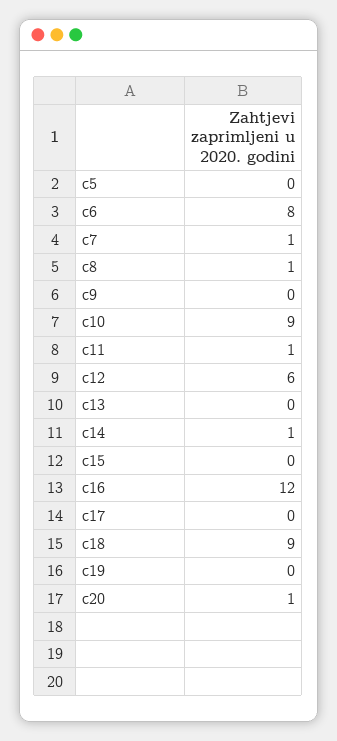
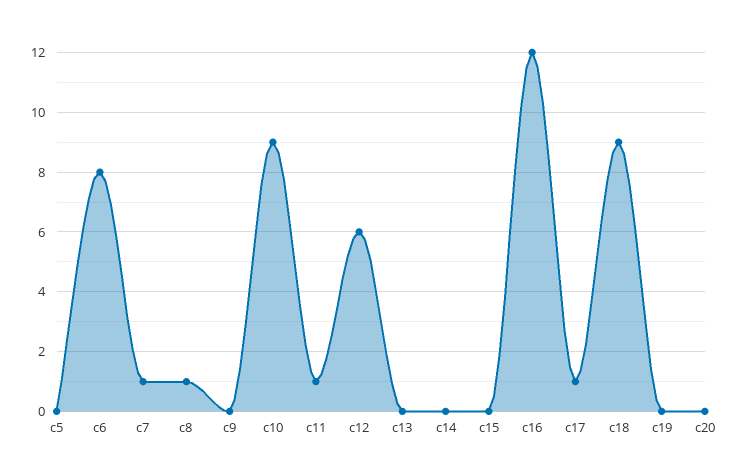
c14: 1 -> 0
c17: 0 -> 1
c20: 1 -> 0

